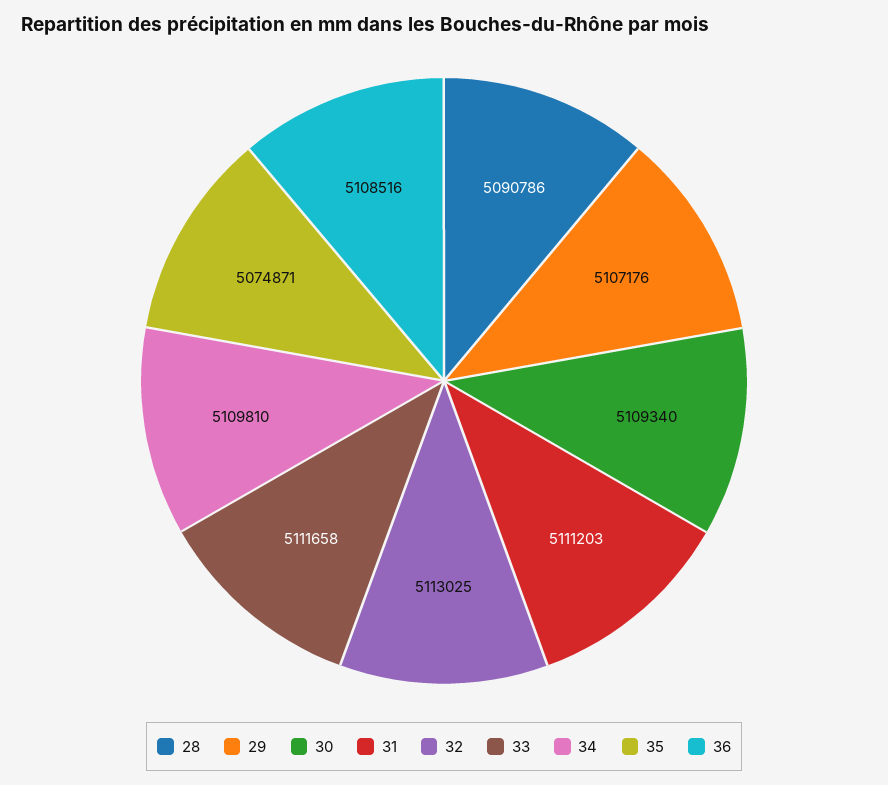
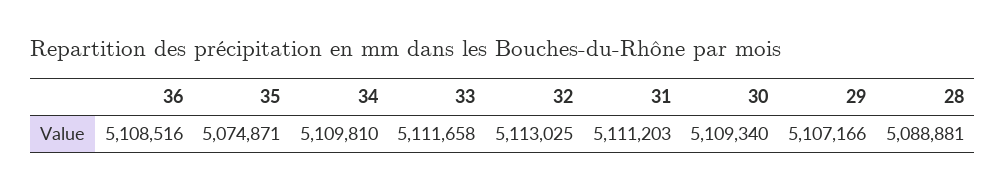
28: 5090786 -> 5088881
29: 5107176 -> 5107166

